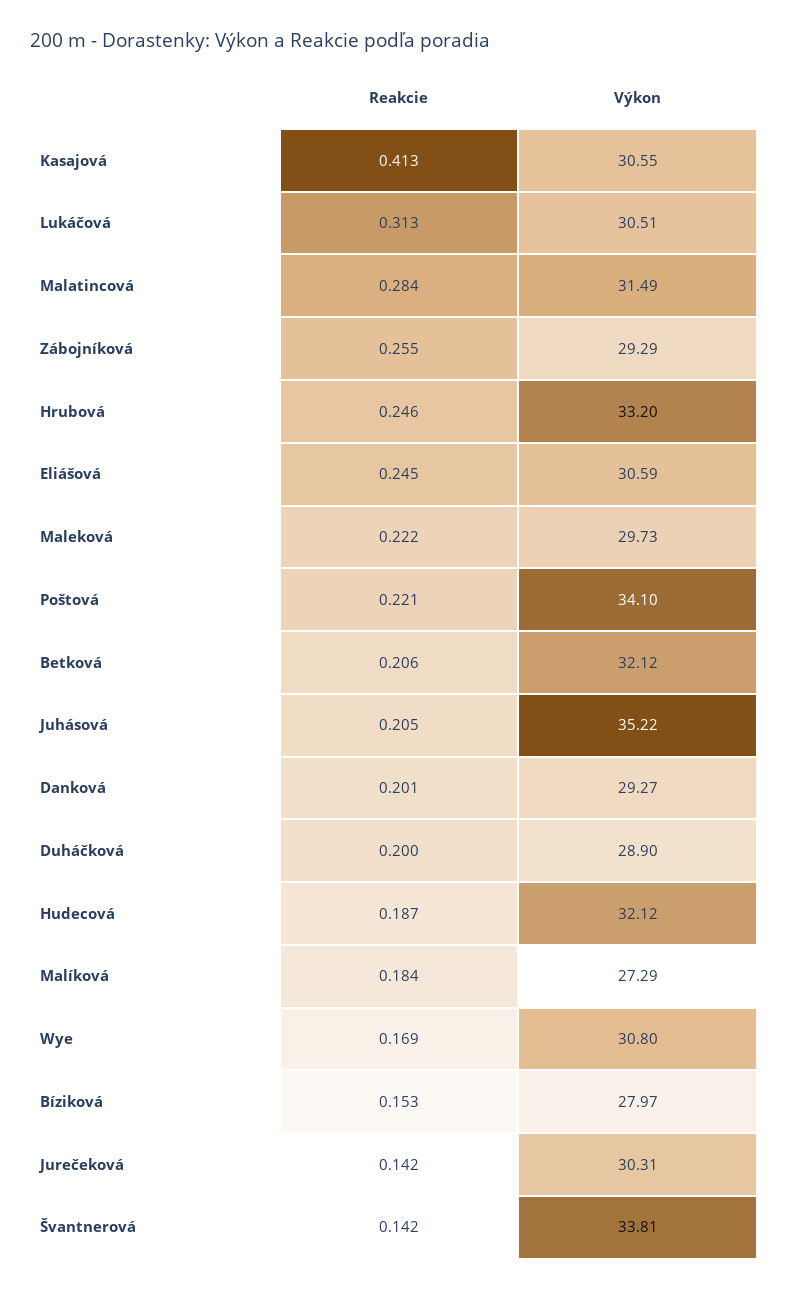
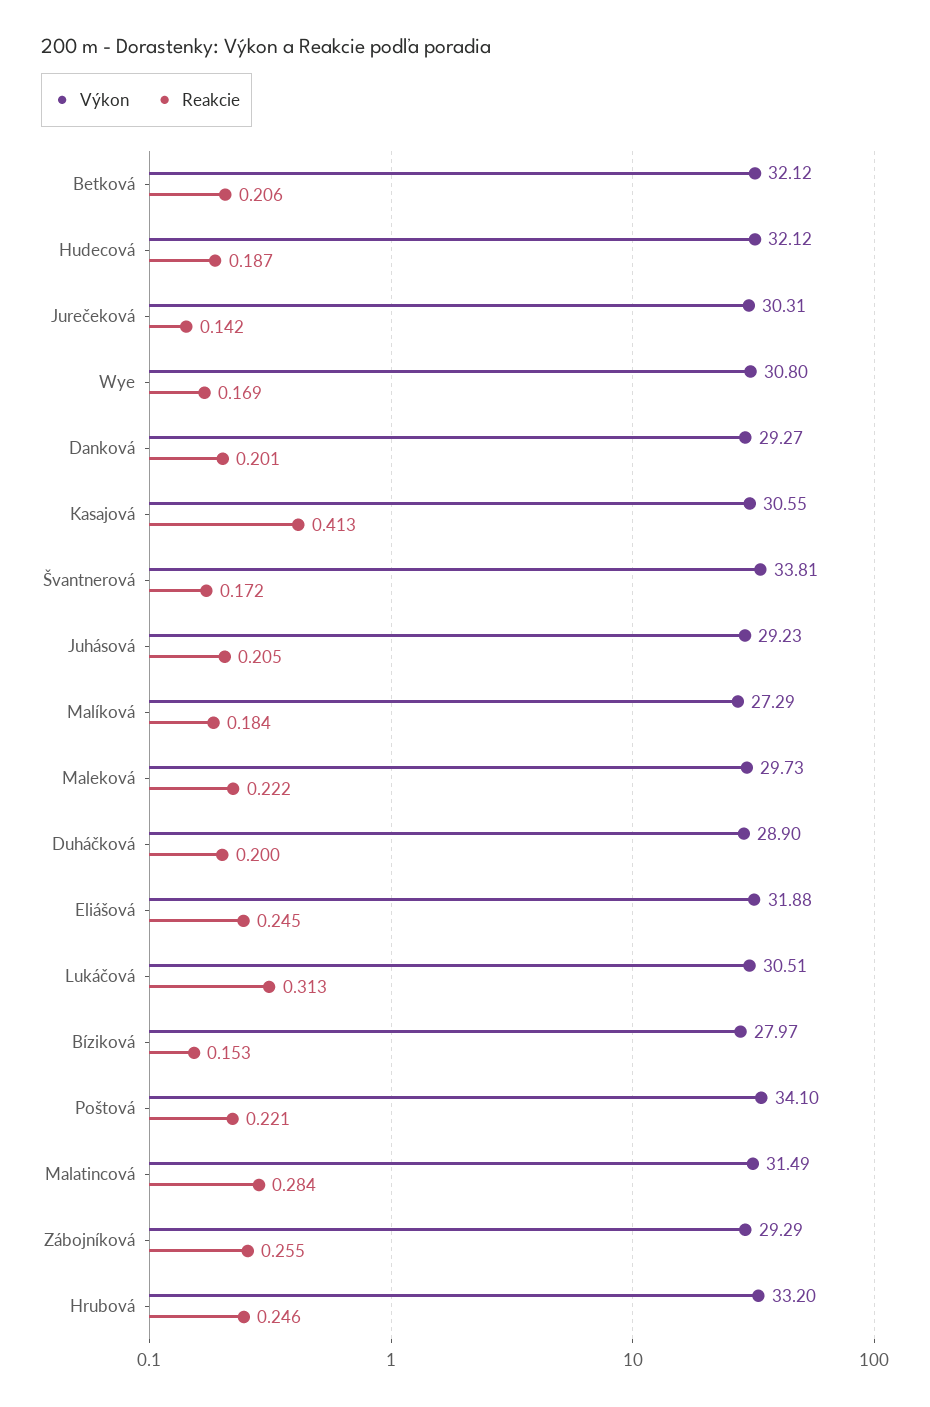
Výkon, Eliášová: 30.59 -> 31.88
Výkon, Juhásová: 35.22 -> 29.23
Reakcie, Švantnerová: 0.142 -> 0.172

